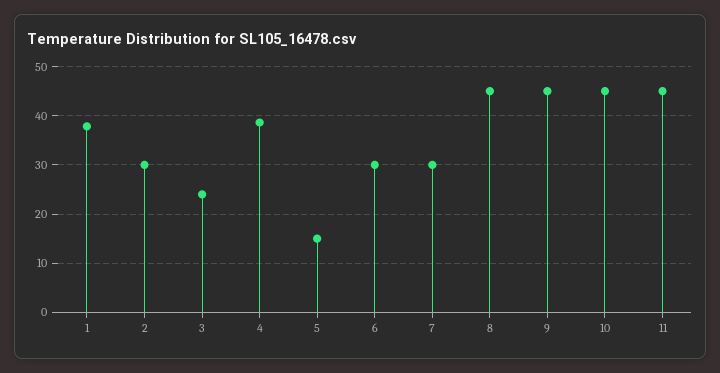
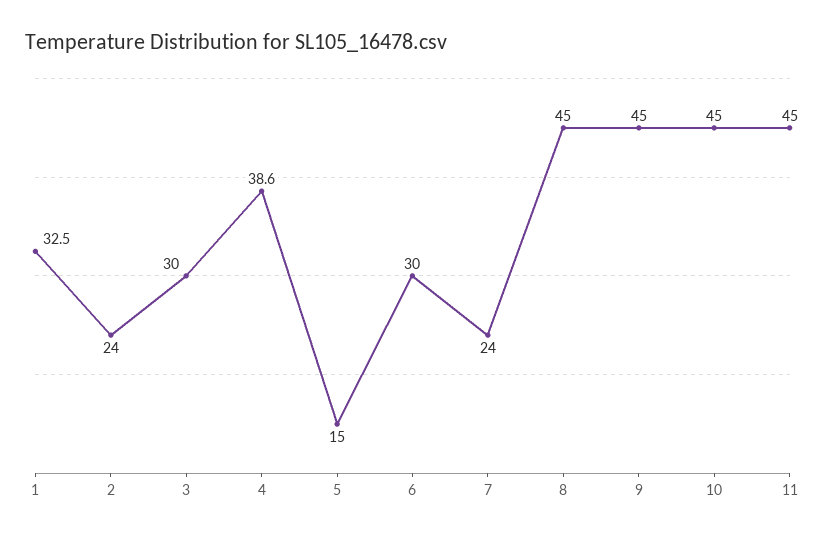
1: 38 -> 32.5
2: 30 -> 24
3: 24 -> 30
7: 30 -> 24

